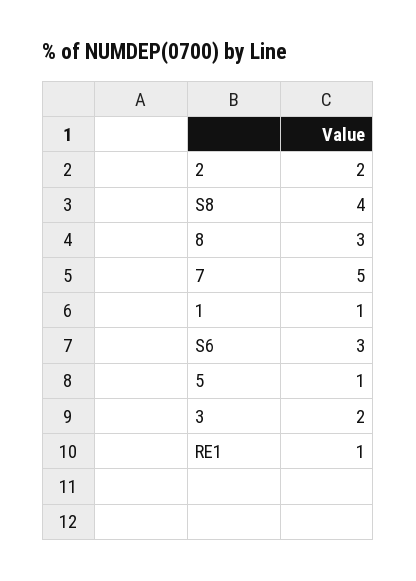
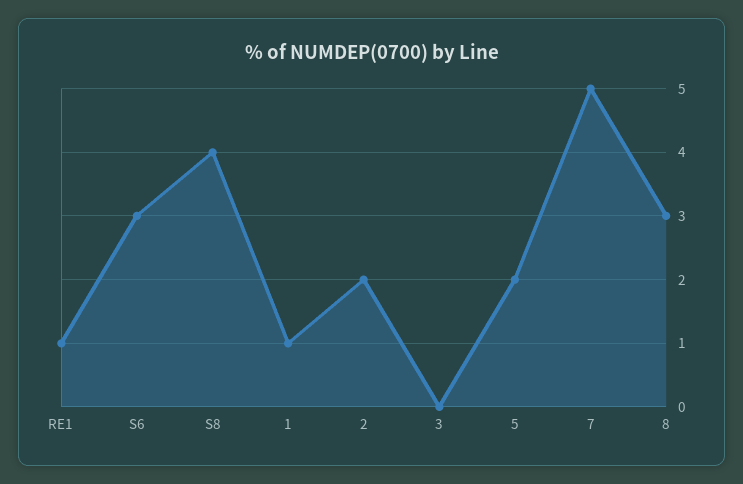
5: 1 -> 2
3: 2 -> 0

